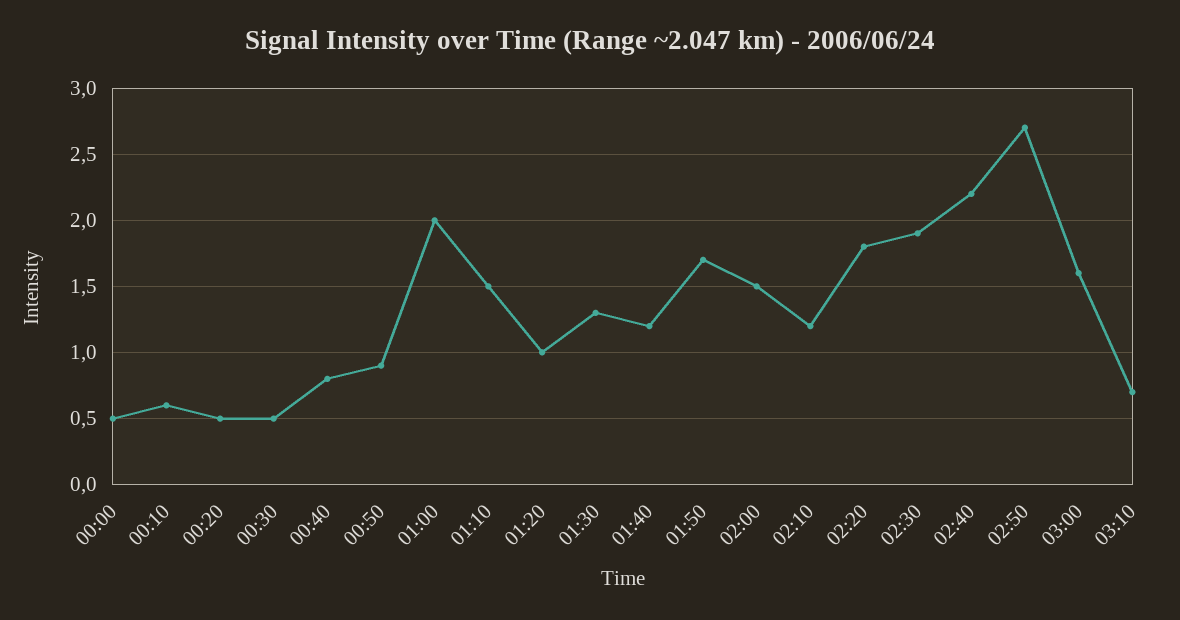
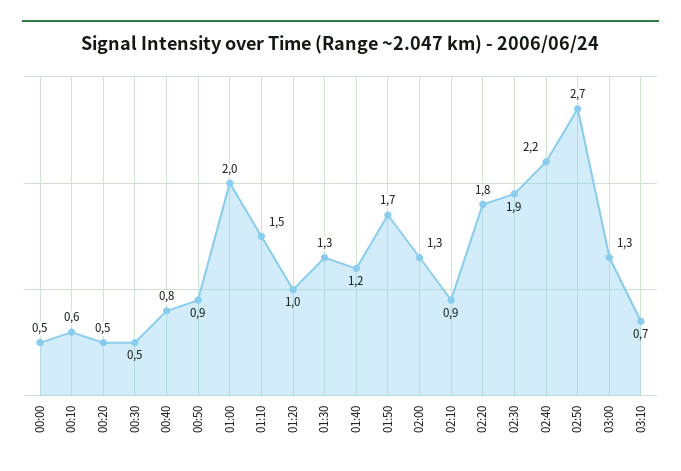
02:00: 1.5 -> 1.3
02:10: 1.2 -> 0.9
03:00: 1.6 -> 1.3

